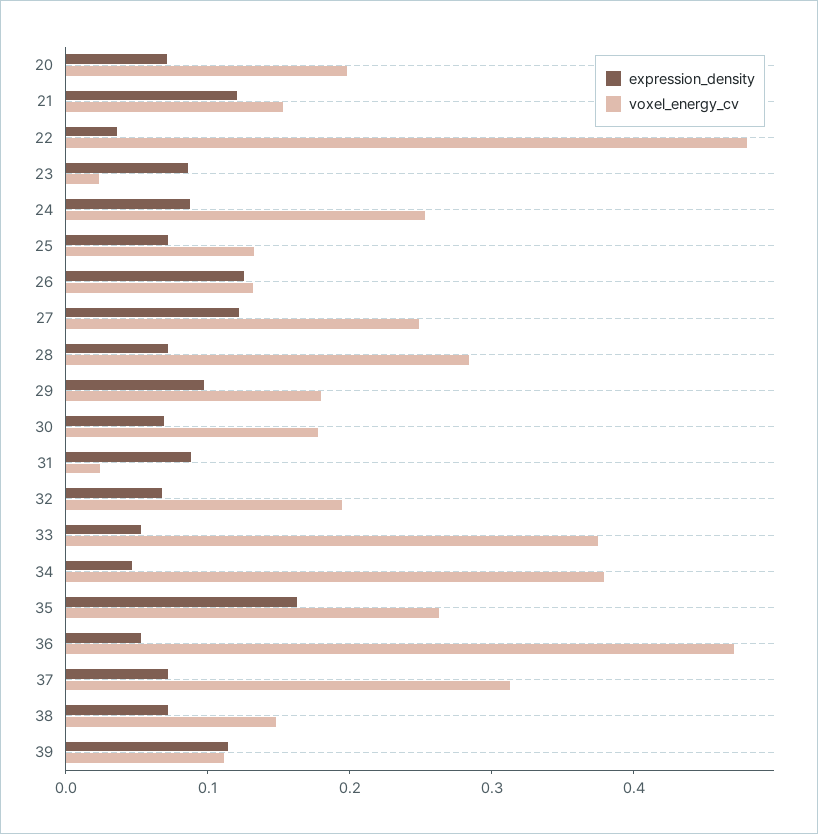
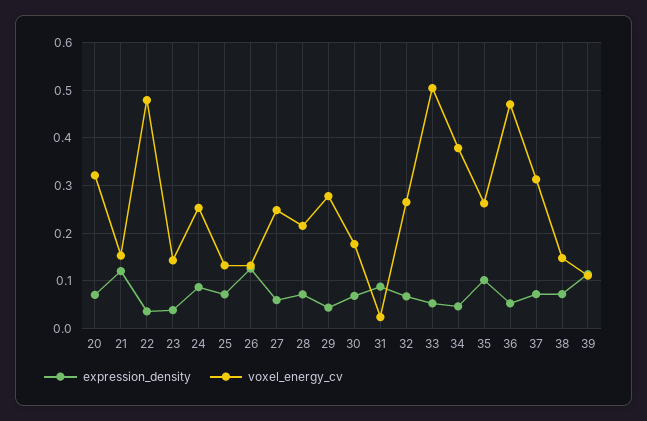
voxel_energy_cv, 20: 0.2 -> 0.32
expression_density, 23: 0.08 -> 0.04
voxel_energy_cv, 23: 0.02 -> 0.14
expression_density, 27: 0.12 -> 0.06
voxel_energy_cv, 28: 0.28 -> 0.22
expression_density, 29: 0.1 -> 0.04
voxel_energy_cv, 29: 0.18 -> 0.28
voxel_energy_cv, 32: 0.2 -> 0.26
voxel_energy_cv, 33: 0.38 -> 0.5
expression_density, 35: 0.16 -> 0.1

